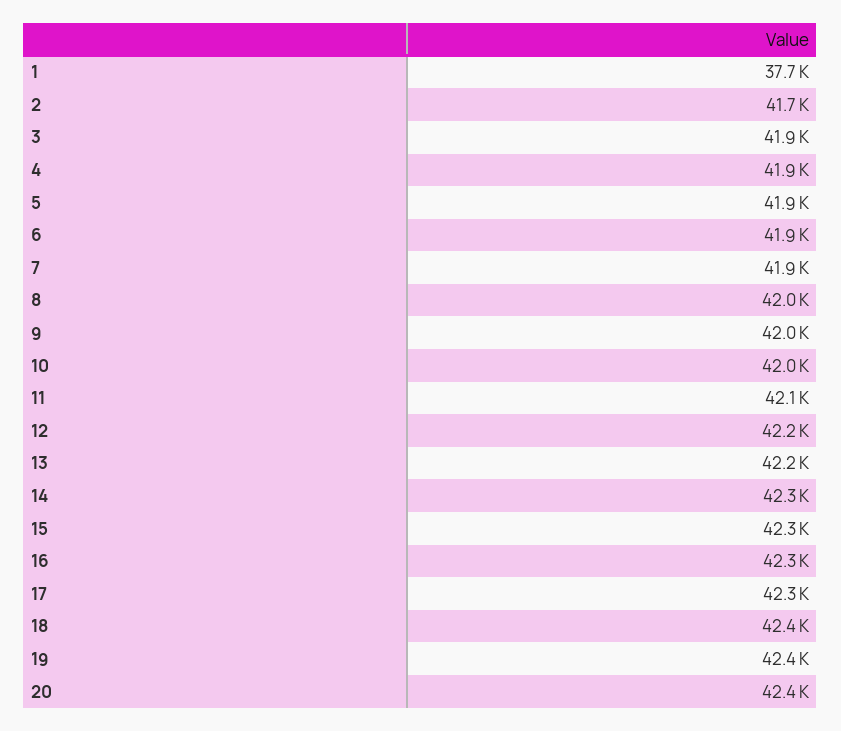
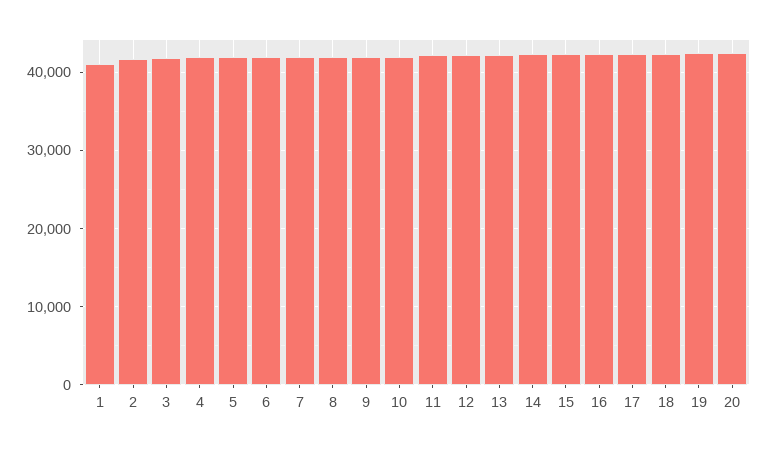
1: 37700 -> 41000

